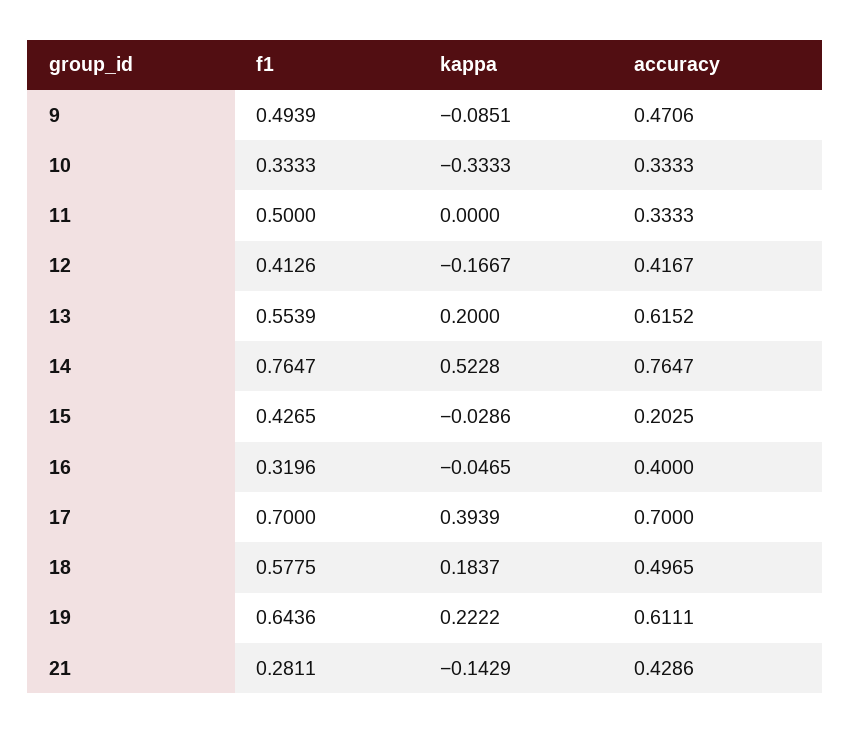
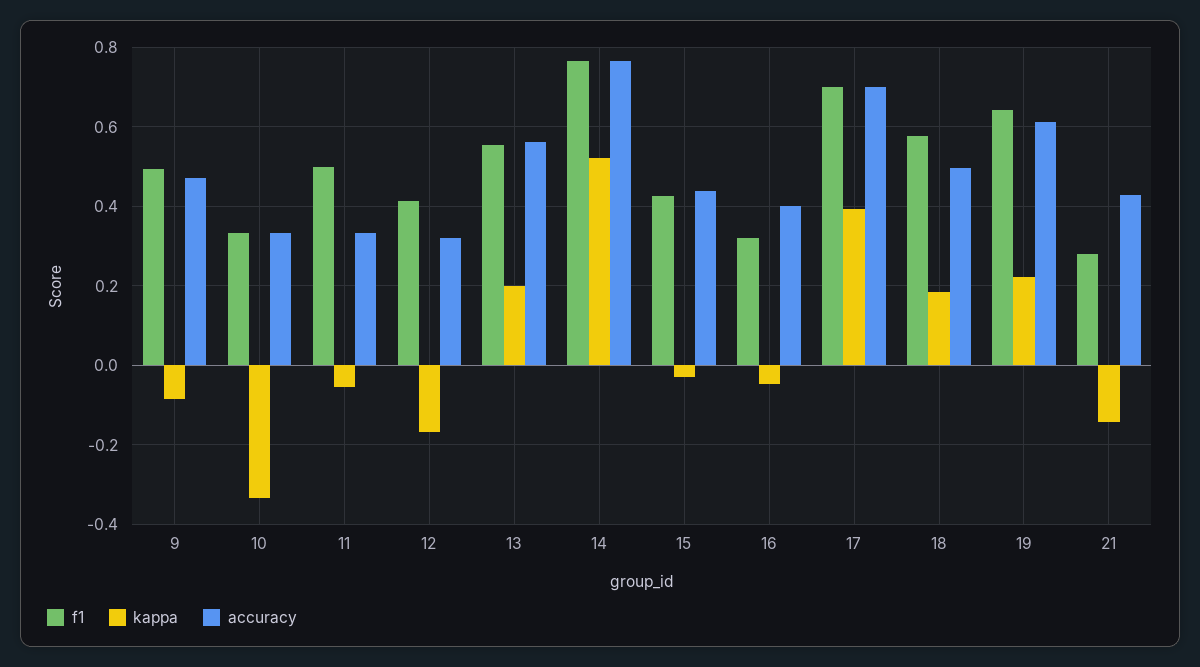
kappa, 11: 0 -> -0.06
accuracy, 12: 0.4167 -> 0.32
accuracy, 13: 0.6152 -> 0.56
accuracy, 15: 0.2025 -> 0.44

